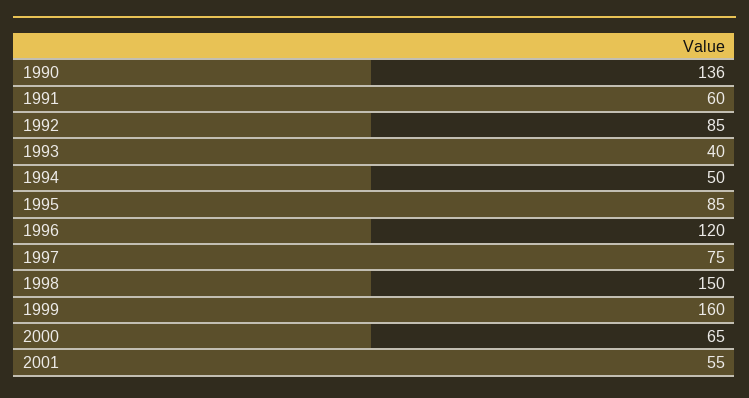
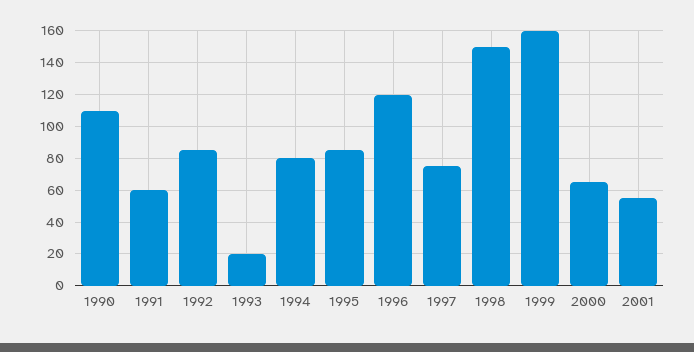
1990: 136 -> 110
1993: 40 -> 20
1994: 50 -> 80

